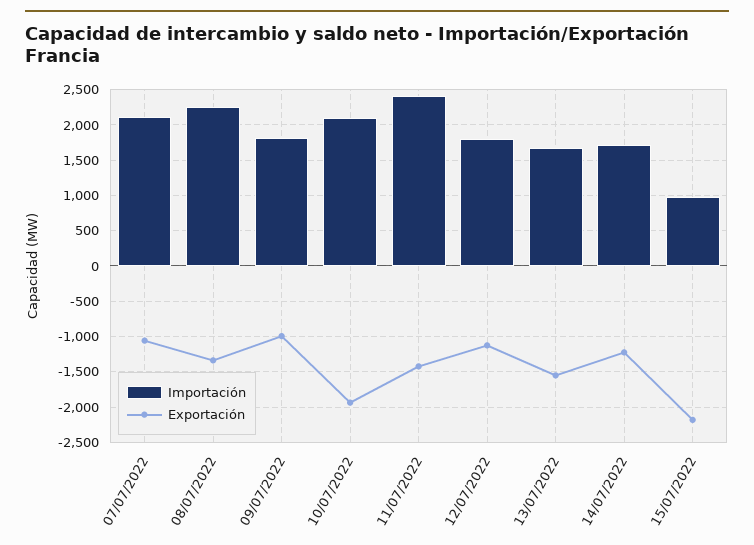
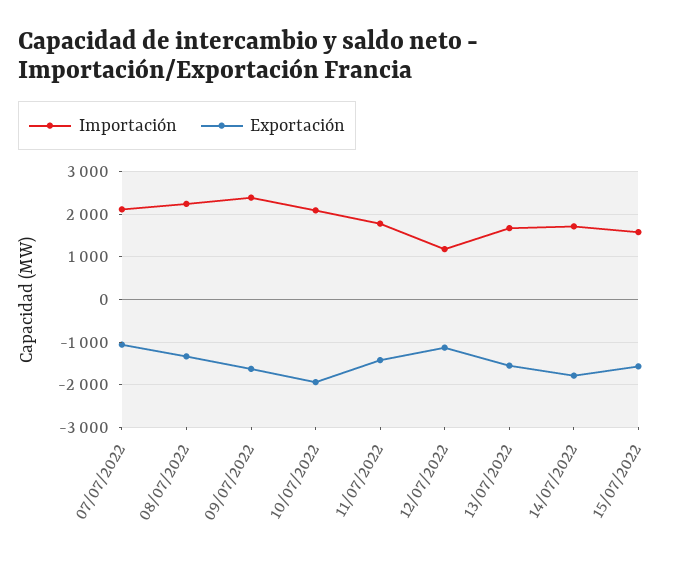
Importación, 09/07/2022: 1800 -> 2400
Exportación, 09/07/2022: -1000 -> -1600
Importación, 11/07/2022: 2400 -> 1800
Importación, 12/07/2022: 1800 -> 1200
Exportación, 14/07/2022: -1200 -> -1800
Importación, 15/07/2022: 1000 -> 1600
Exportación, 15/07/2022: -2200 -> -1600

